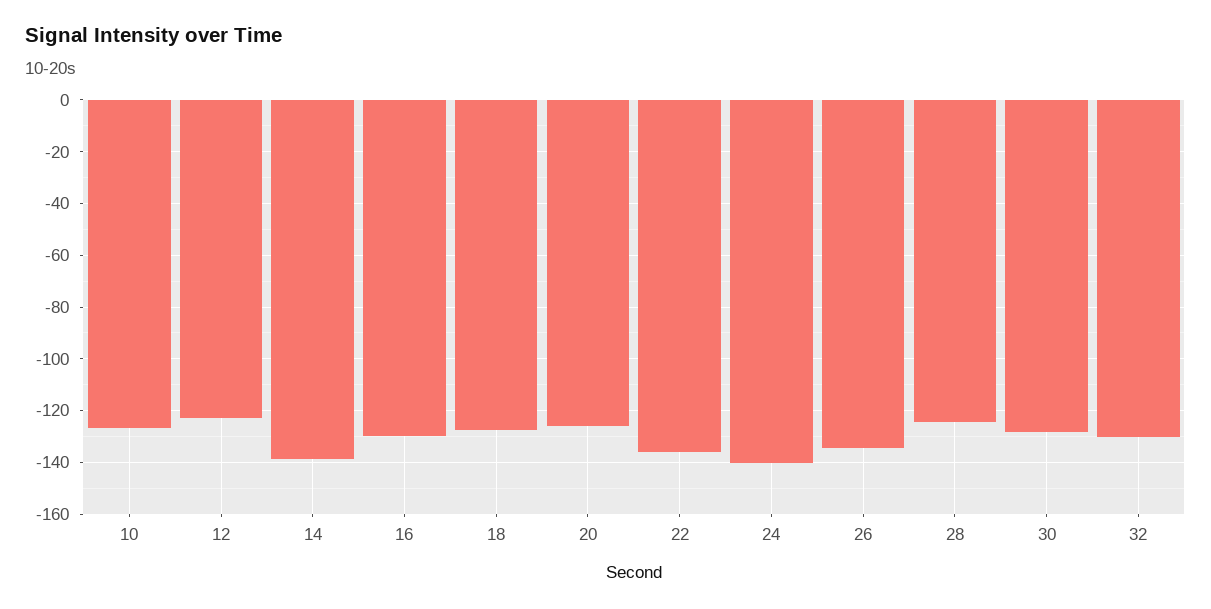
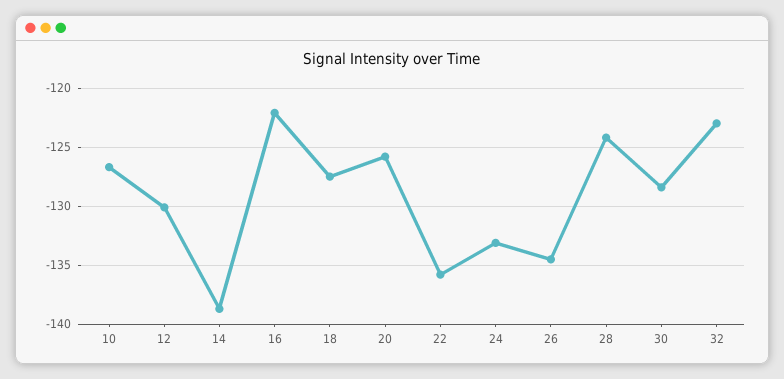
12: -122.5 -> -130
16: -130 -> -122
24: -140 -> -133
32: -130 -> -123

